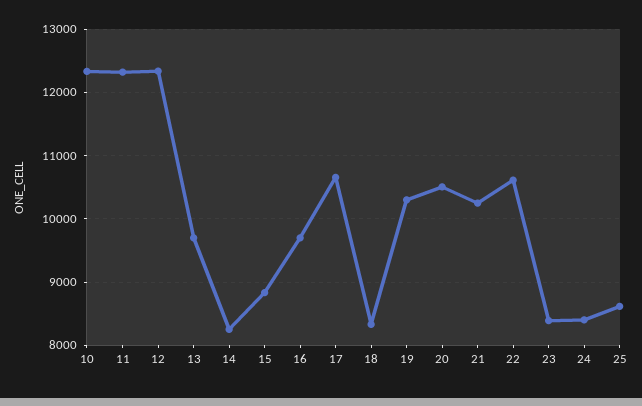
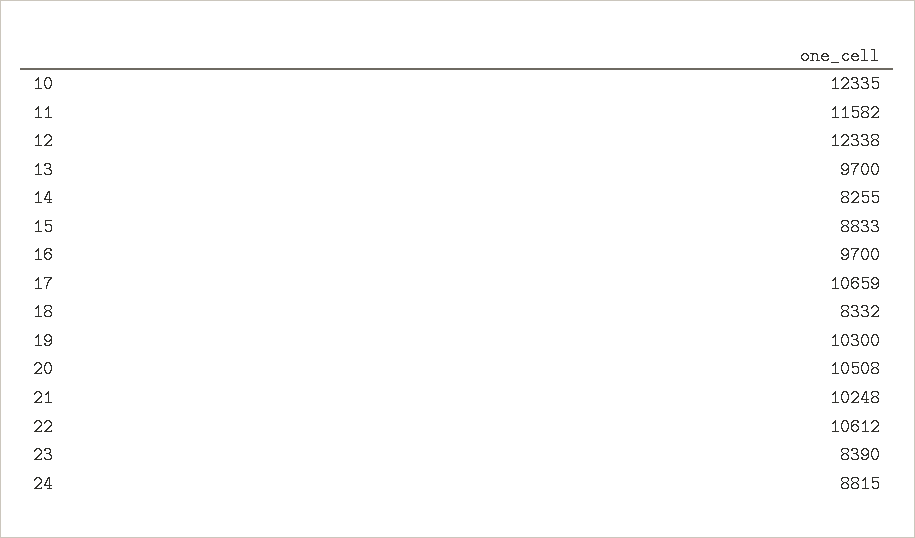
11: 12300 -> 11582
24: 8400 -> 8815
25: 8600 -> none

